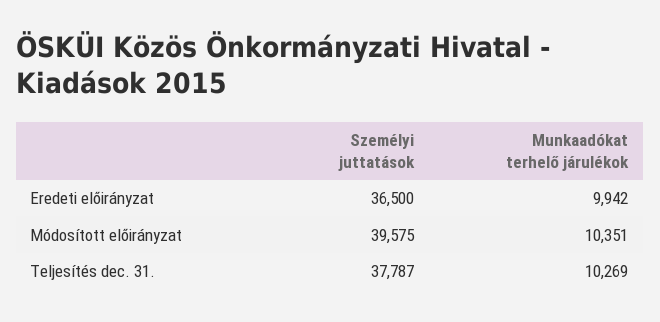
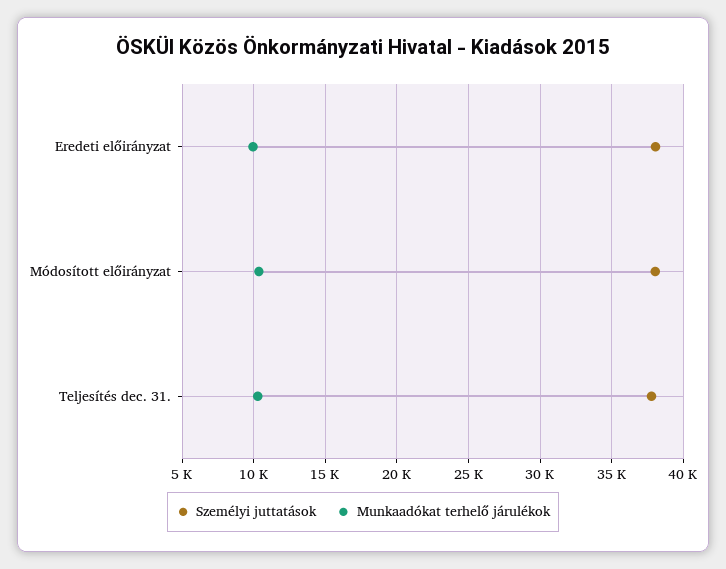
Személyi juttatások, Eredeti előirányzat: 36500 -> 38000
Személyi juttatások, Módosított előirányzat: 39575 -> 38000

